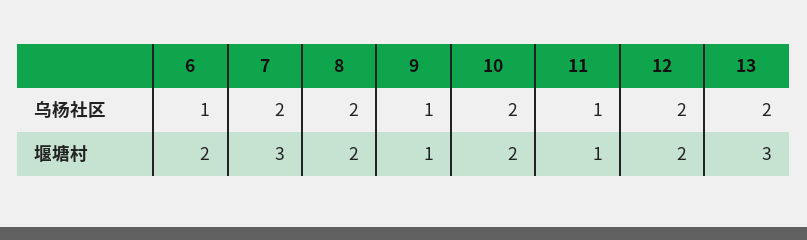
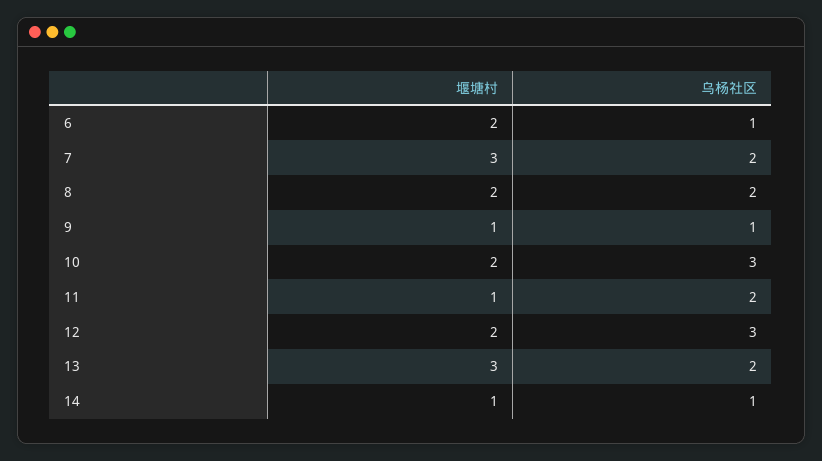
10, 乌杨社区: 2 -> 3
11, 乌杨社区: 1 -> 2
12, 乌杨社区: 2 -> 3
14, 堰塘村: none -> 1
14, 乌杨社区: none -> 1

